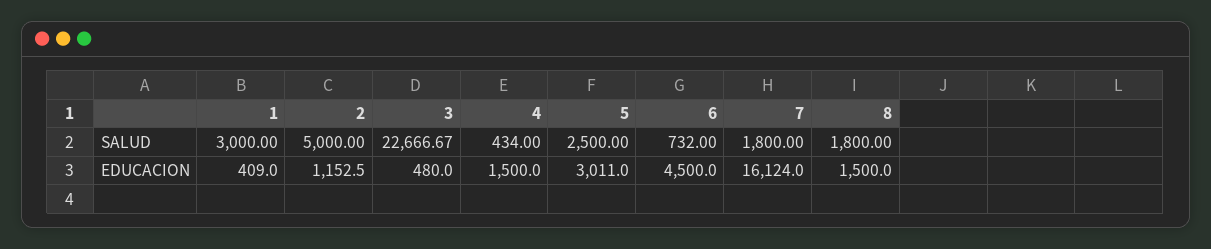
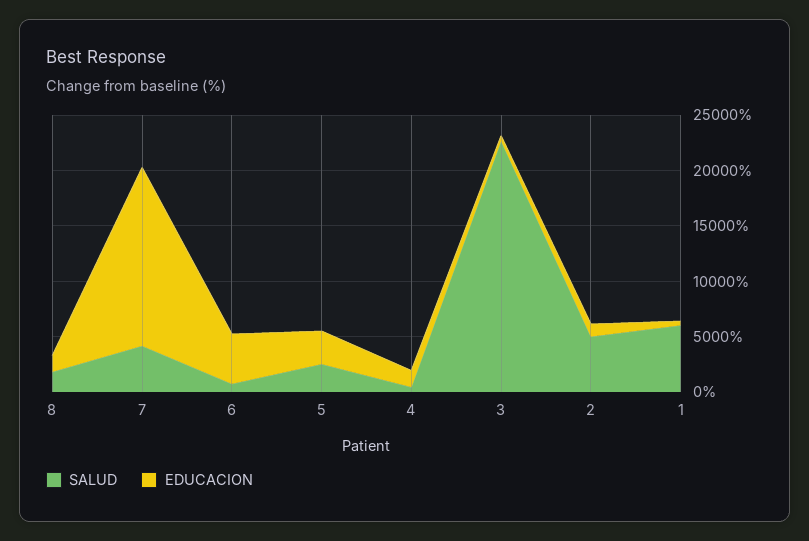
SALUD, 1: 3000 -> 6000
SALUD, 7: 1800 -> 4000

